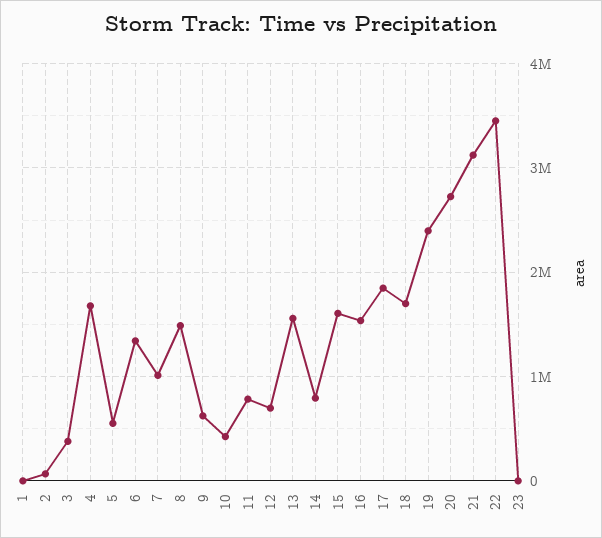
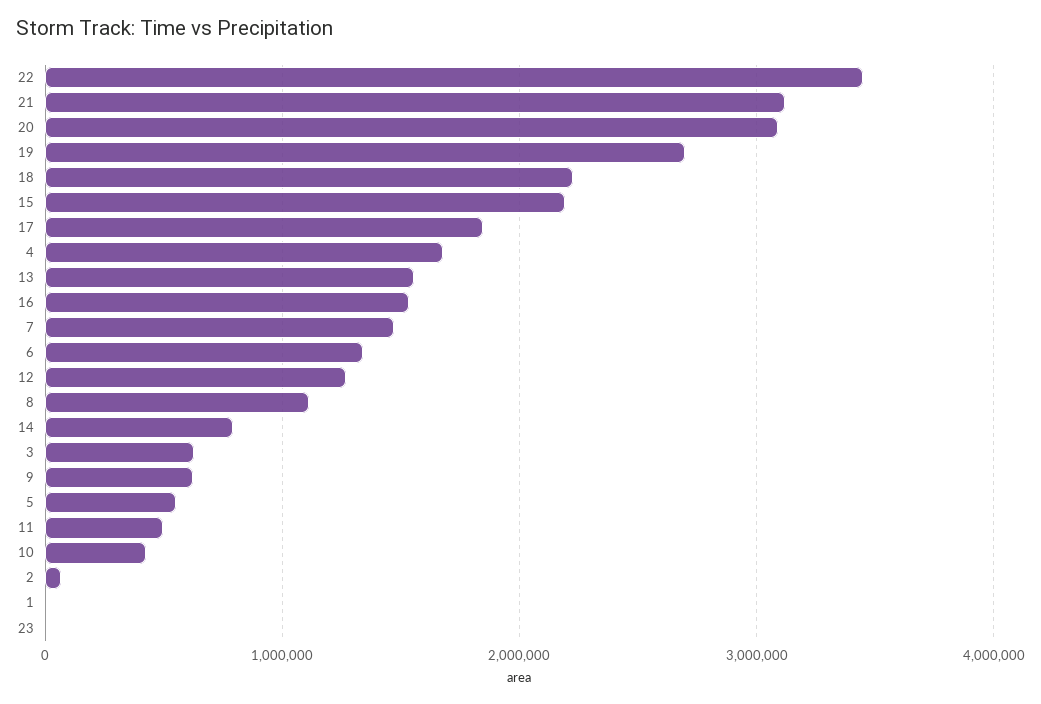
3: 400000 -> 600000
7: 1000000 -> 1500000
8: 1500000 -> 1100000
11: 800000 -> 500000
12: 700000 -> 1300000
15: 1600000 -> 2200000
18: 1700000 -> 2200000
19: 2400000 -> 2700000
20: 2700000 -> 3100000

